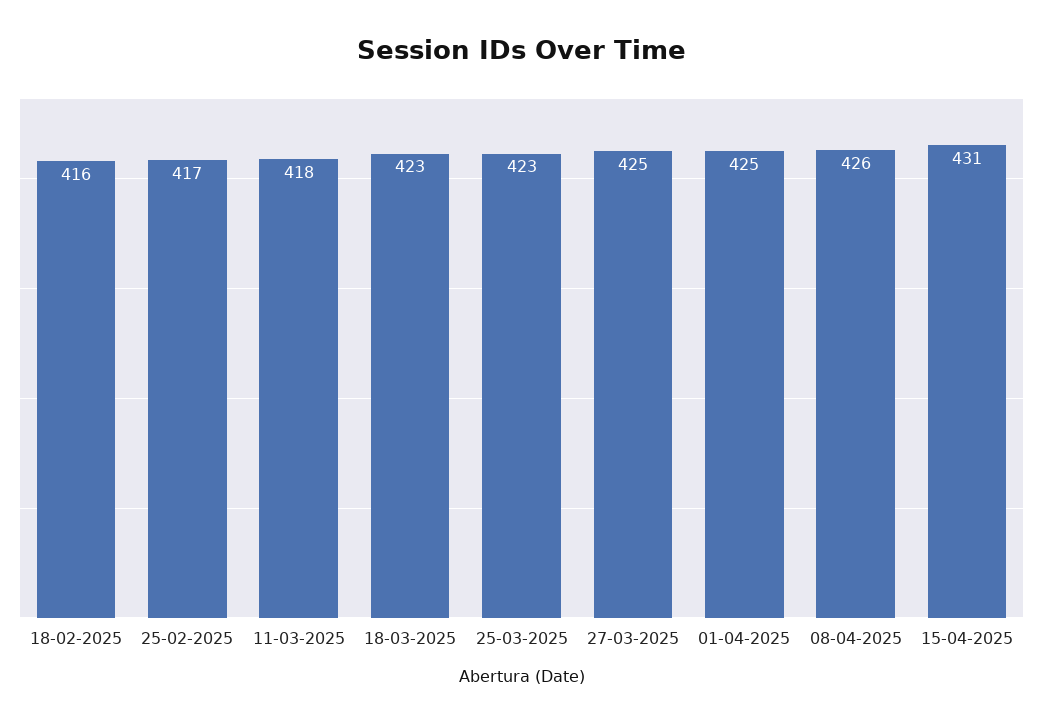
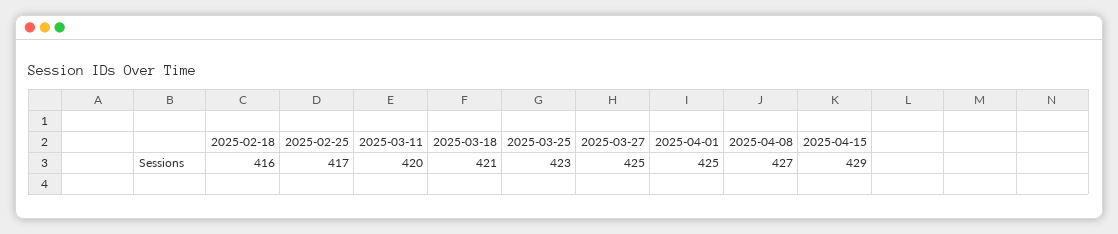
11-03-2025: 418 -> 420
18-03-2025: 423 -> 421
08-04-2025: 426 -> 427
15-04-2025: 431 -> 429

